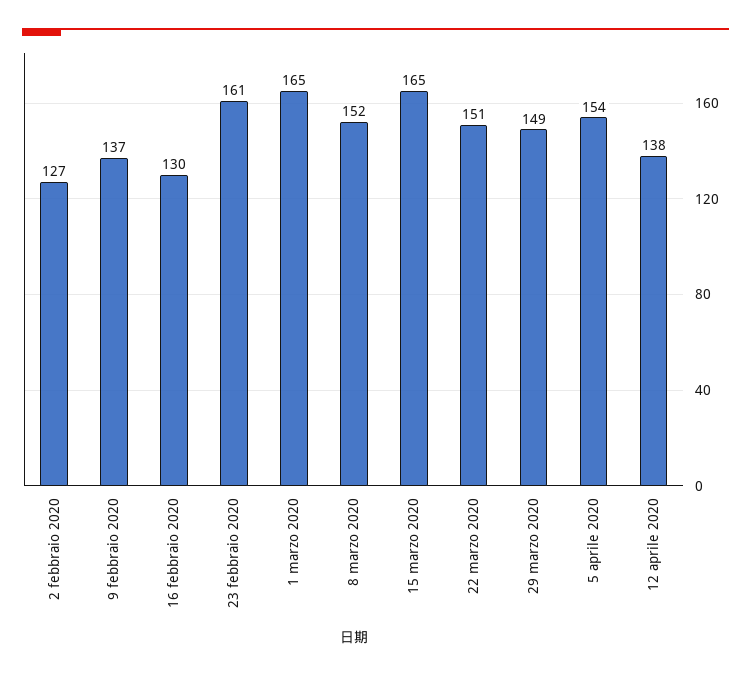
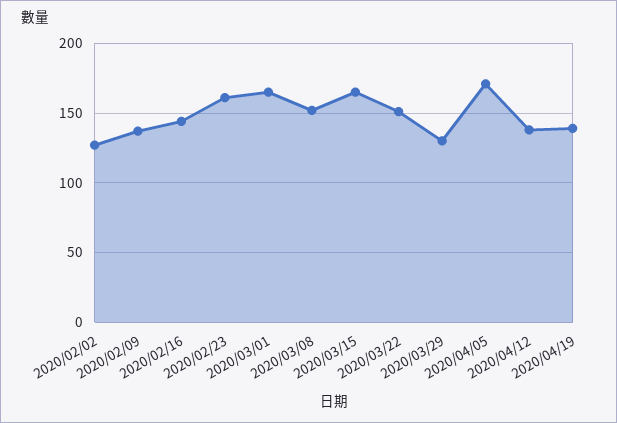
16 febbraio 2020: 130 -> 145
29 marzo 2020: 149 -> 130
5 aprile 2020: 154 -> 170
2020/04/19: none -> 140

